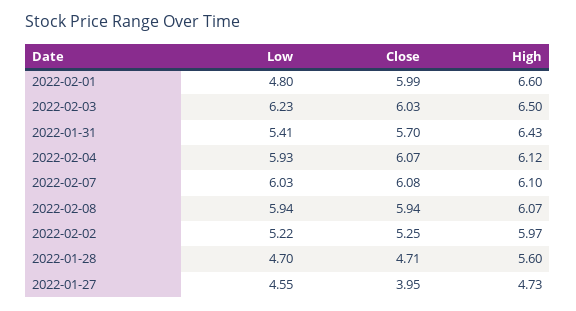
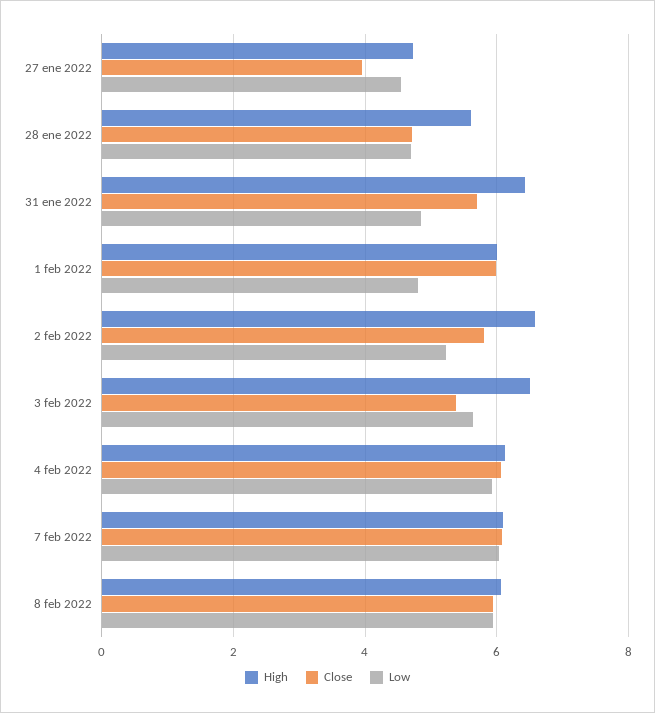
High, 2022-02-01: 6.6 -> 6
Low, 2022-02-03: 6.23 -> 5.6
Close, 2022-02-03: 6.03 -> 5.4
Low, 2022-01-31: 5.41 -> 4.8
Close, 2022-02-02: 5.25 -> 5.8
High, 2022-02-02: 5.97 -> 6.6

